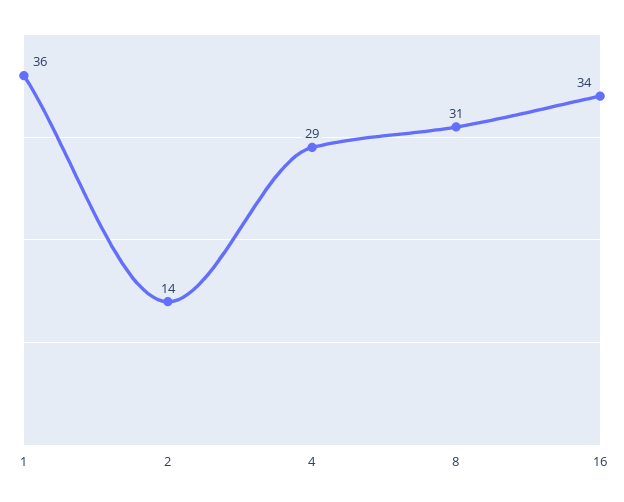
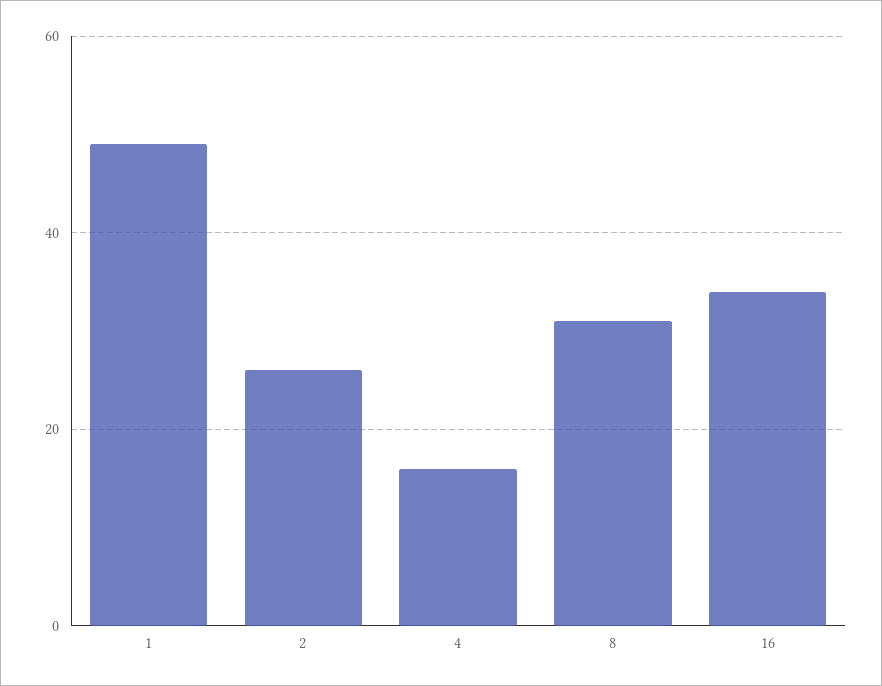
1: 36 -> 50
2: 14 -> 25
4: 29 -> 15

